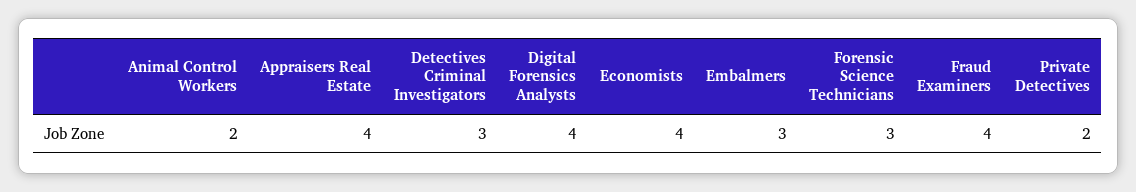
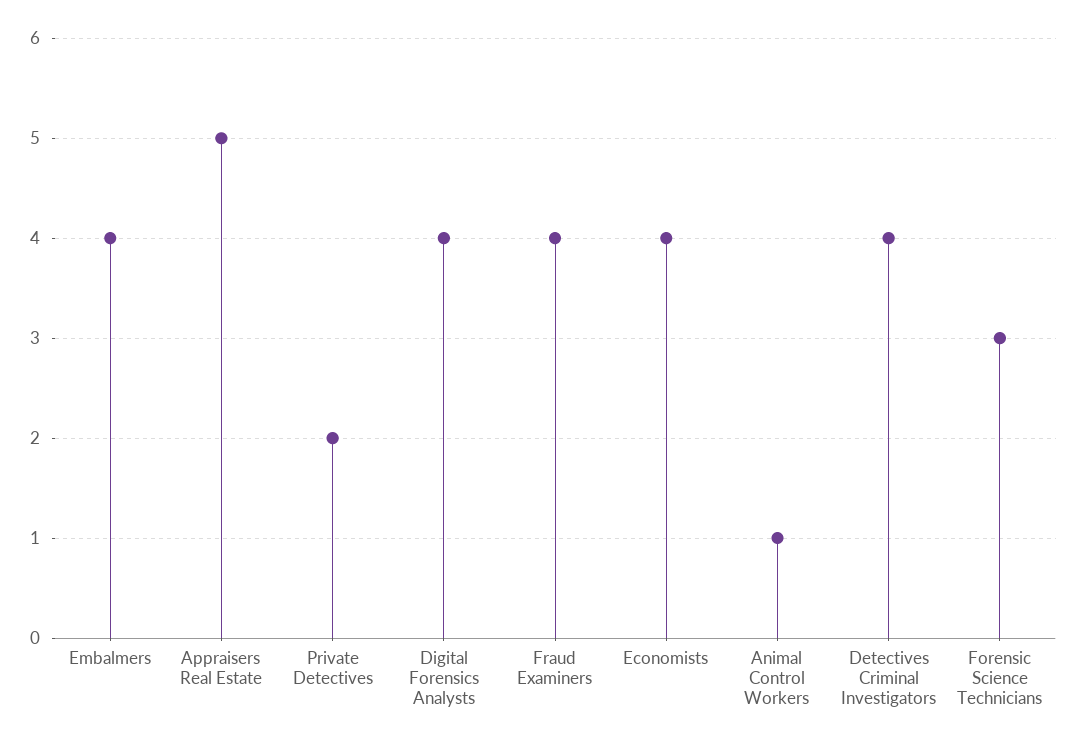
Animal Control Workers: 2 -> 1
Appraisers Real Estate: 4 -> 5
Detectives Criminal Investigators: 3 -> 4
Embalmers: 3 -> 4

